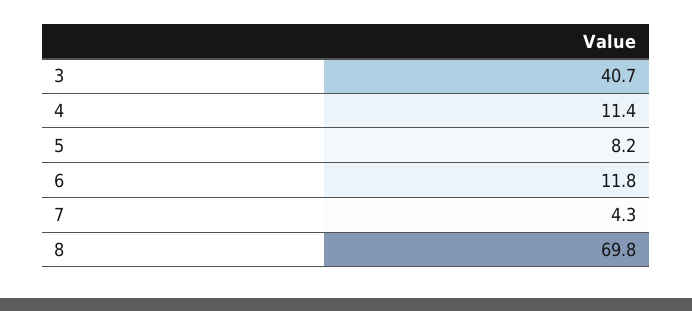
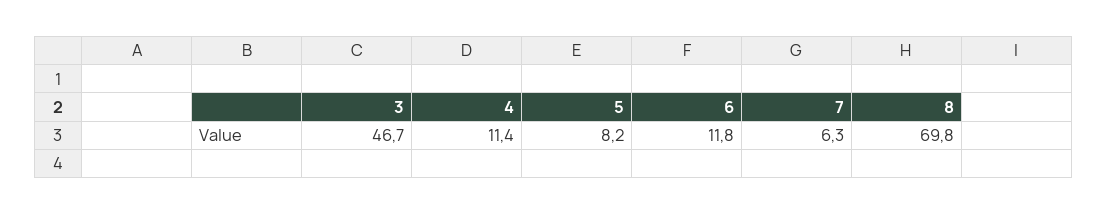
3: 40.7 -> 46.7
7: 4.3 -> 6.3

